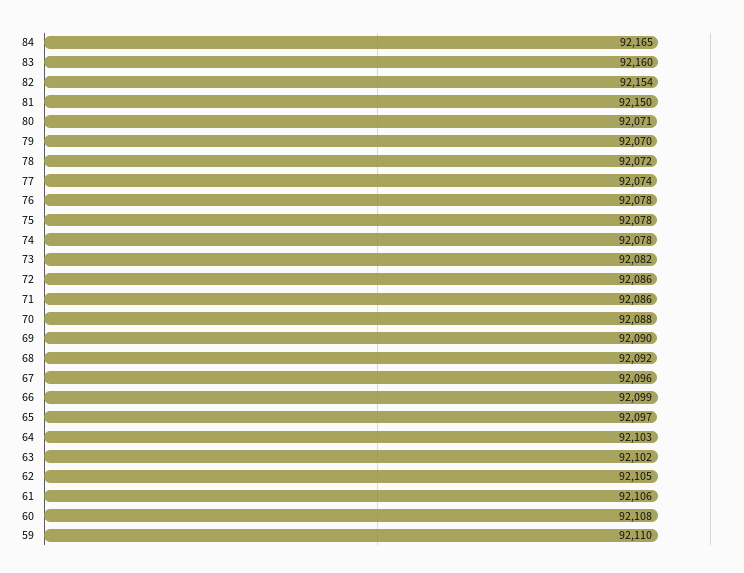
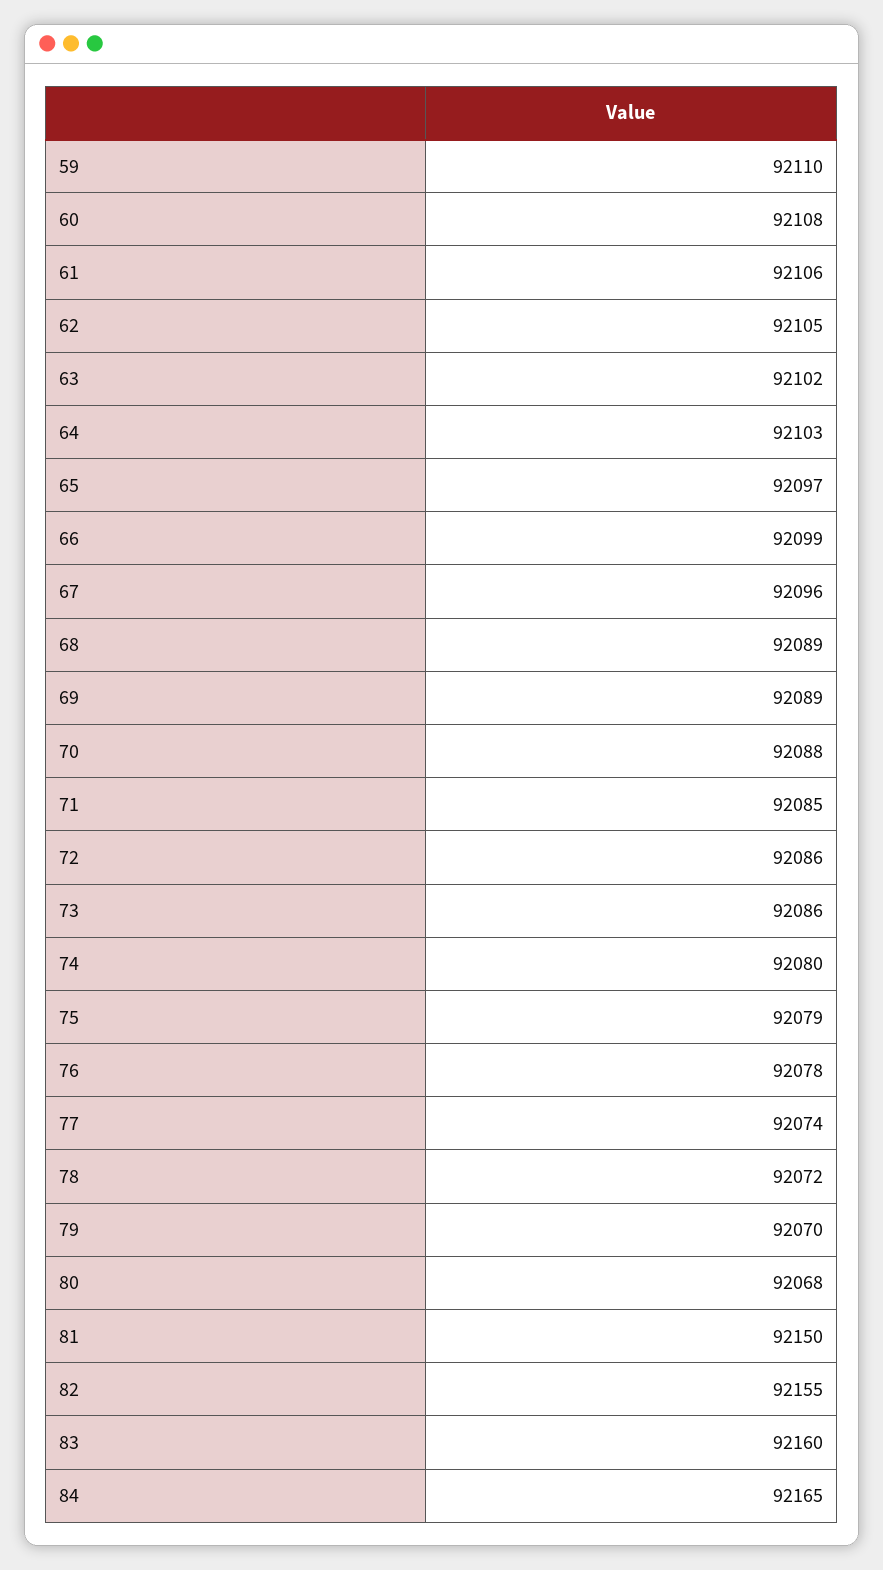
82: 92154 -> 92155
80: 92071 -> 92068
75: 92078 -> 92079
74: 92078 -> 92080
73: 92082 -> 92086
71: 92086 -> 92085
69: 92090 -> 92089
68: 92092 -> 92089

